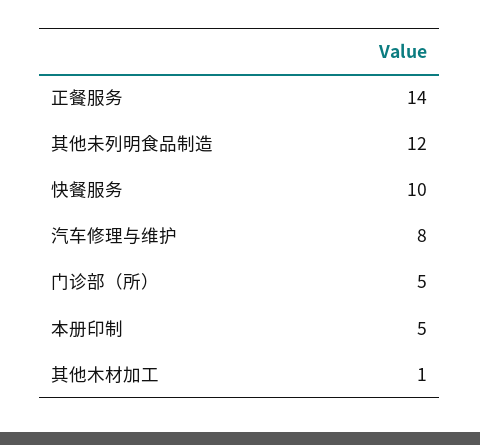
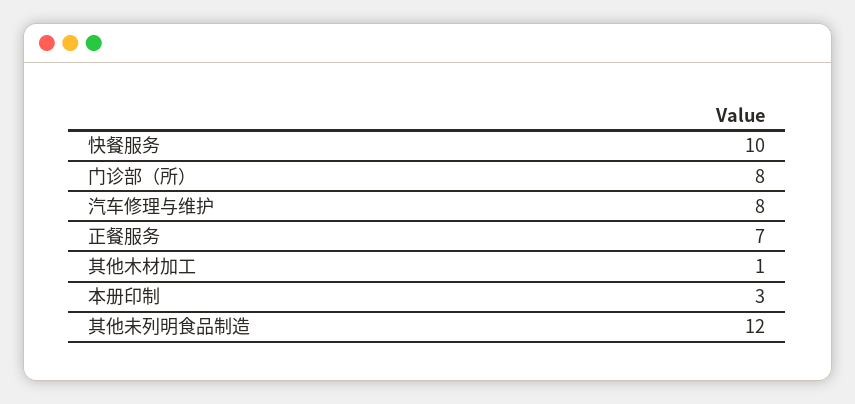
正餐服务: 14 -> 7
门诊部（所）: 5 -> 8
本册印制: 5 -> 3

